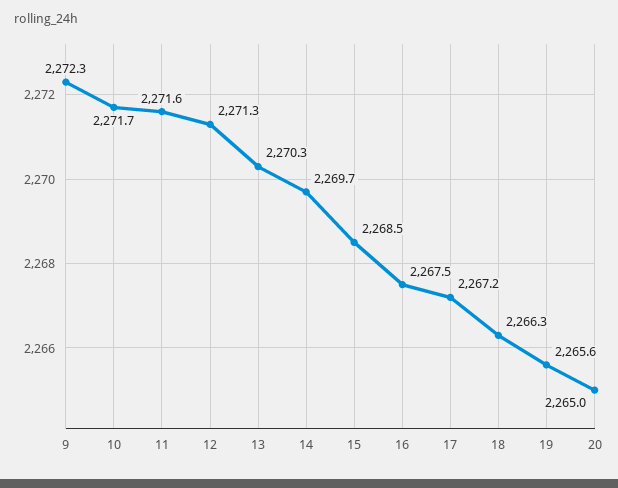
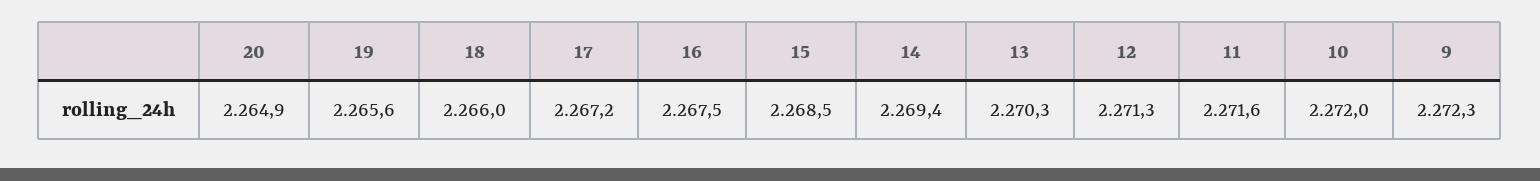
10: 2271.7 -> 2272
14: 2269.7 -> 2269.4
18: 2266.3 -> 2266
20: 2265 -> 2264.9

